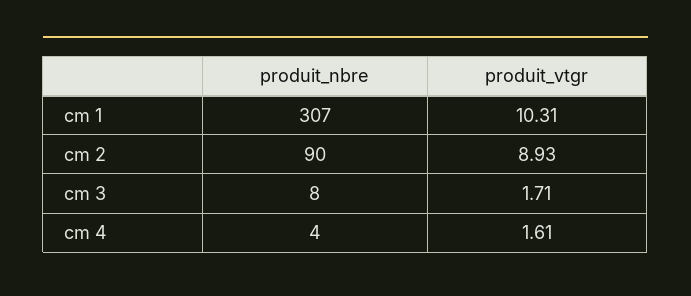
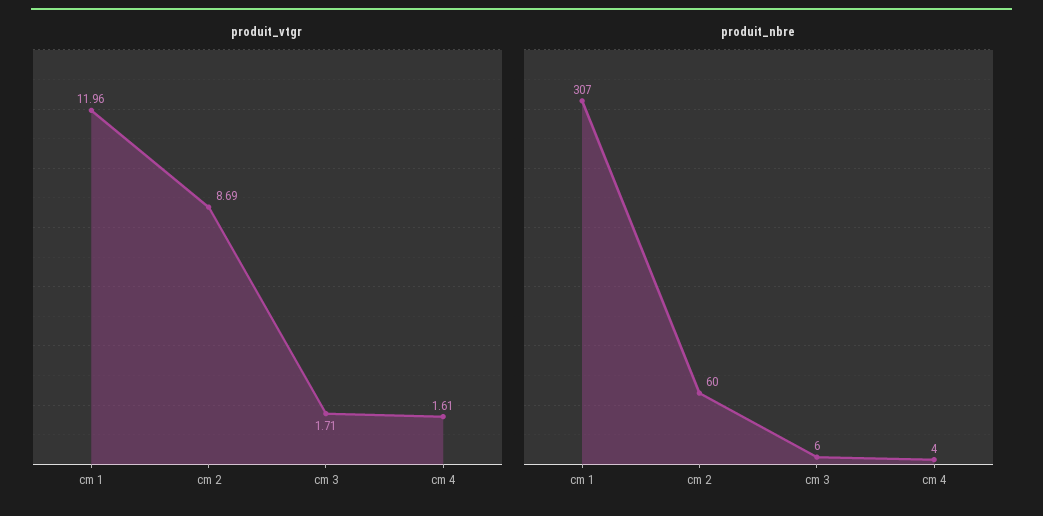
produit_vtgr, cm 1: 10.31 -> 11.96
produit_nbre, cm 2: 90 -> 60
produit_vtgr, cm 2: 8.93 -> 8.69
produit_nbre, cm 3: 8 -> 6

